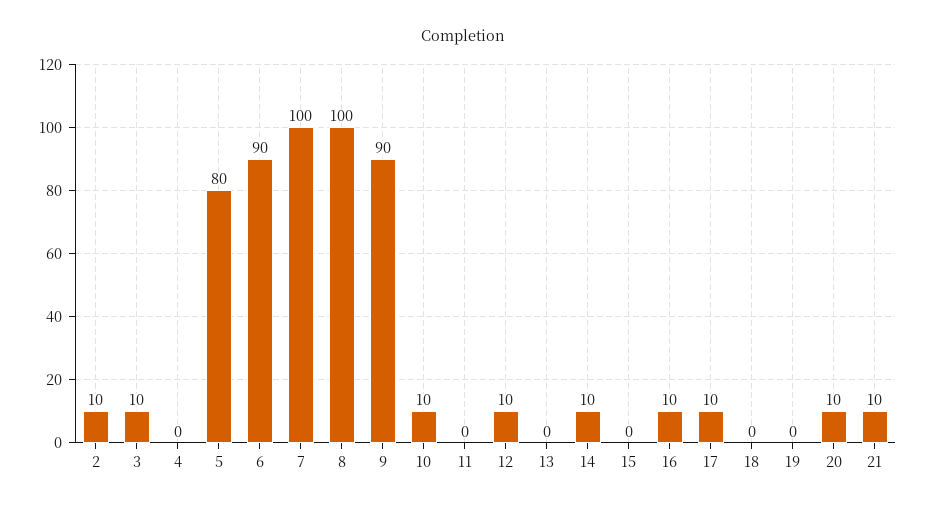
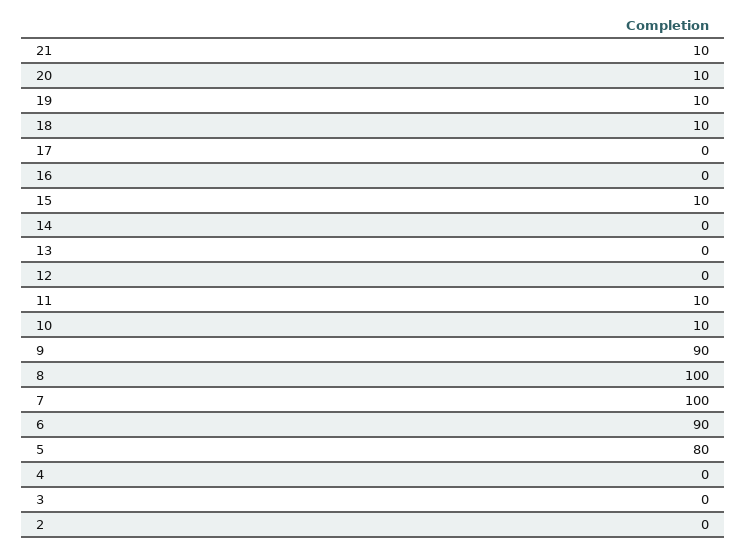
2: 10 -> 0
3: 10 -> 0
11: 0 -> 10
12: 10 -> 0
14: 10 -> 0
15: 0 -> 10
16: 10 -> 0
17: 10 -> 0
18: 0 -> 10
19: 0 -> 10

